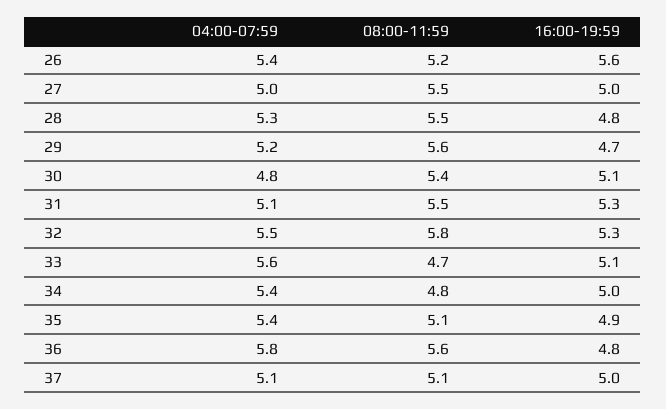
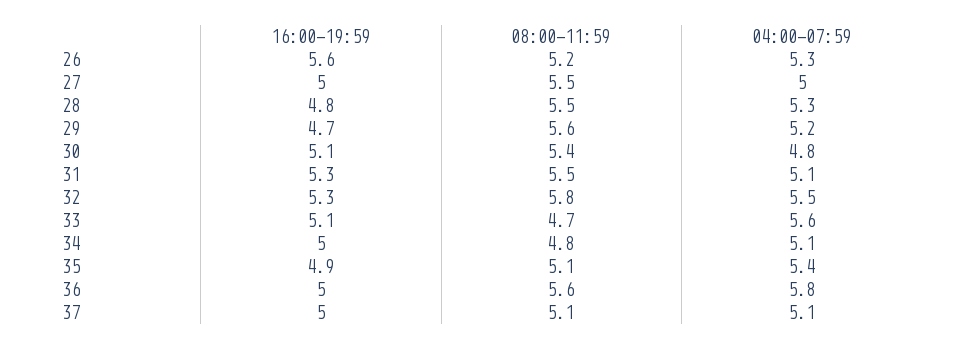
04:00-07:59, 26: 5.4 -> 5.3
04:00-07:59, 34: 5.4 -> 5.1
16:00-19:59, 36: 4.8 -> 5

